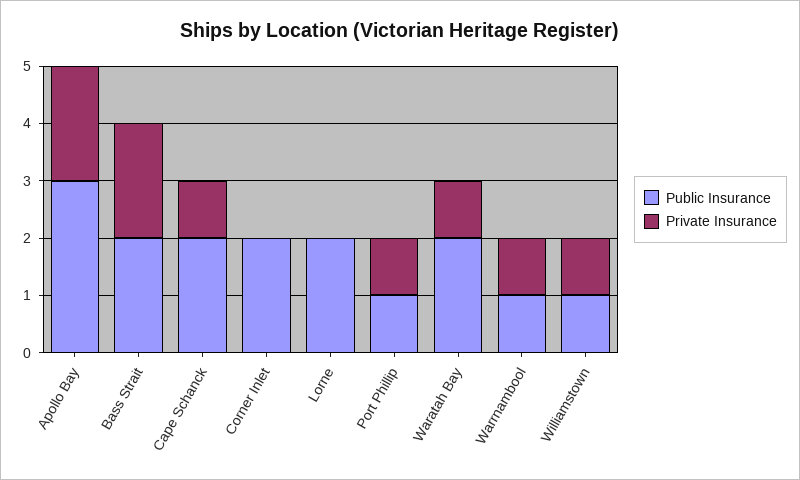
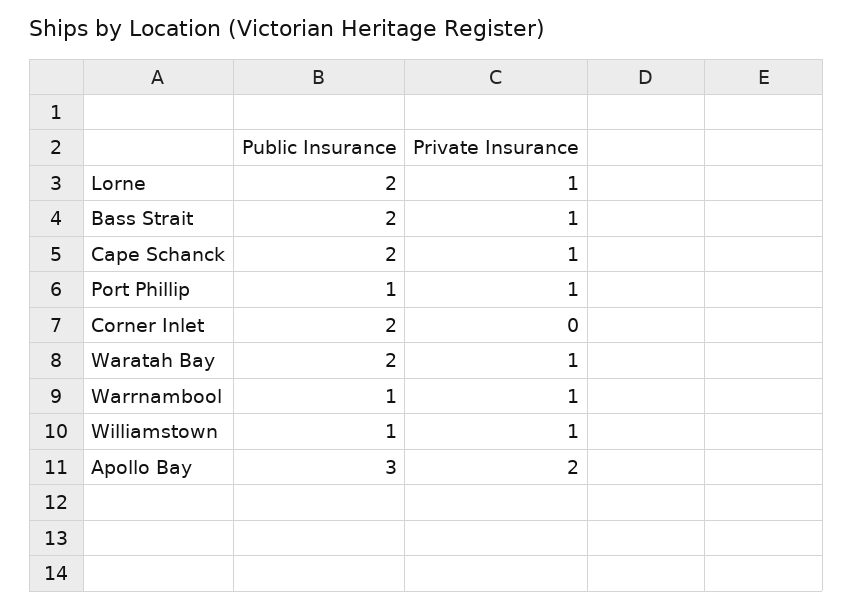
Private Insurance, Bass Strait: 2 -> 1
Private Insurance, Lorne: 0 -> 1

